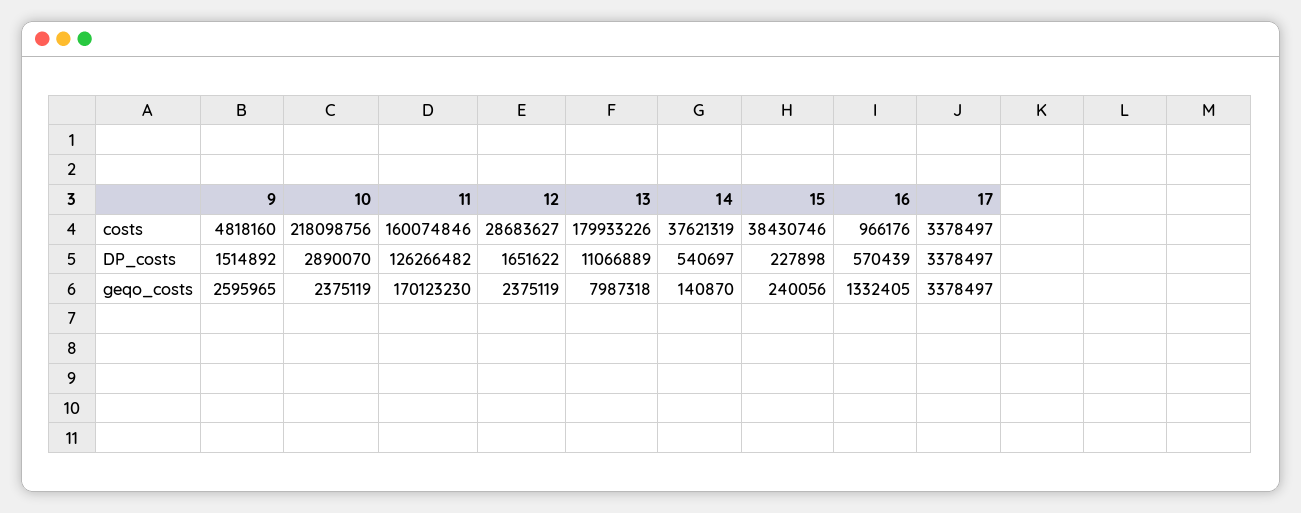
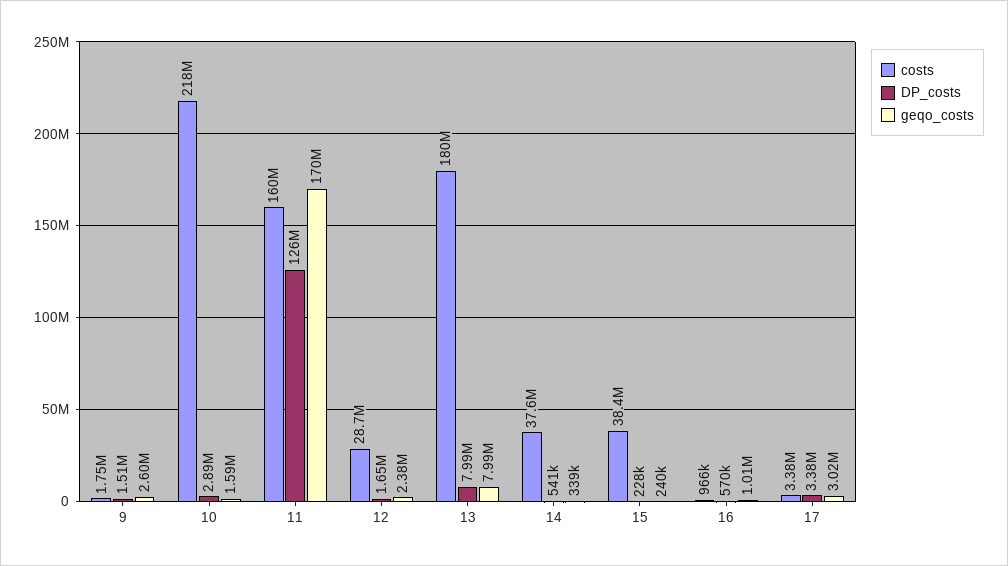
costs, 9: 4818160 -> 1750000
DP_costs, 13: 11066889 -> 7990000
geqo_costs, 10: 2375119 -> 1590000
geqo_costs, 14: 140870 -> 339000
geqo_costs, 16: 1332405 -> 1010000
geqo_costs, 17: 3378497 -> 3020000

